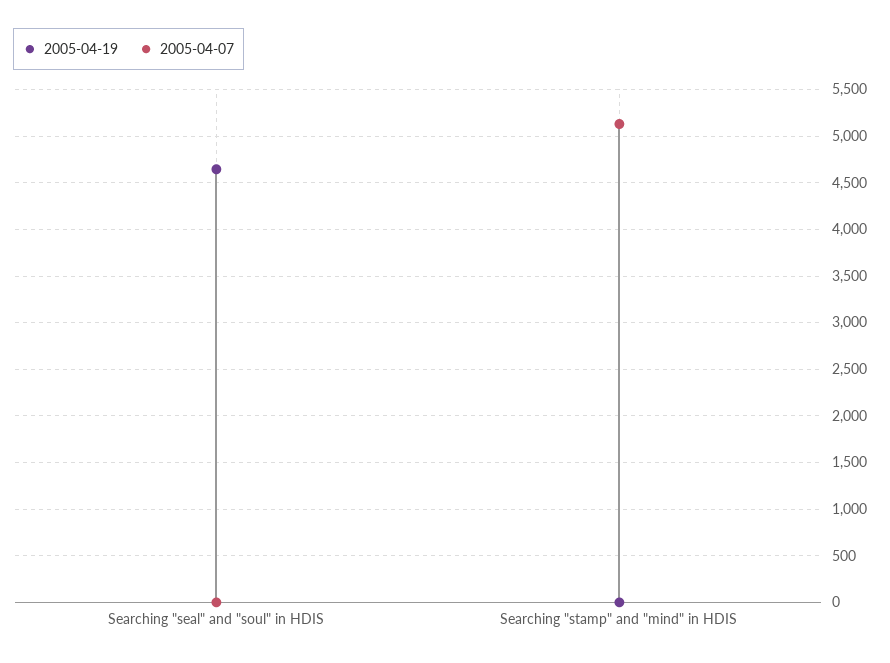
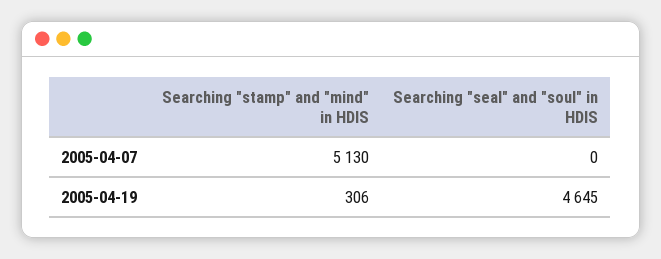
2005-04-19, Searching "stamp" and "mind" in HDIS: 0 -> 306

